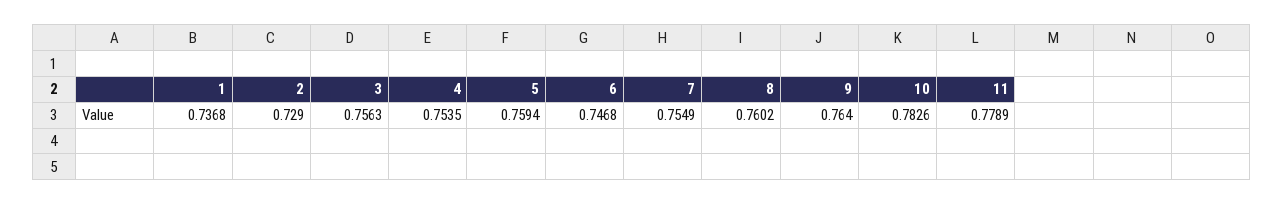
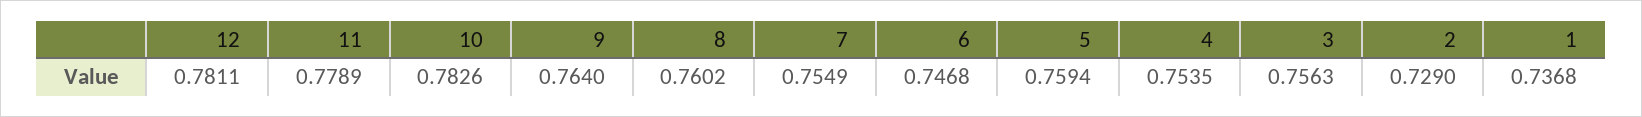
12: none -> 0.7811

